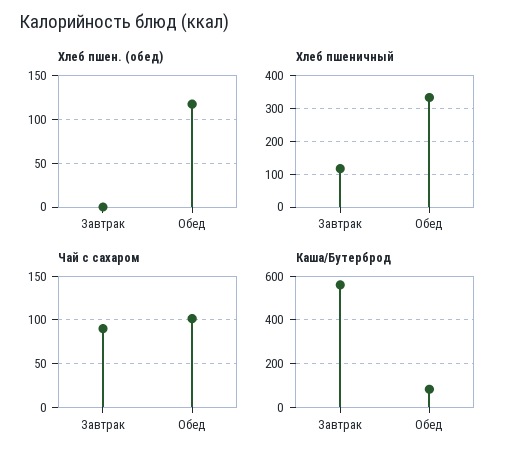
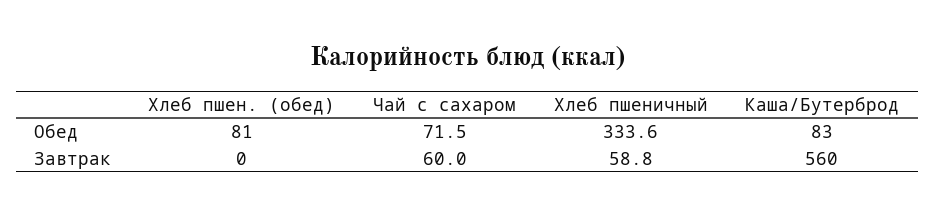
Хлеб пшен. (обед), Обед: 120 -> 81
Хлеб пшеничный, Завтрак: 120 -> 58.8
Чай с сахаром, Завтрак: 90 -> 60
Чай с сахаром, Обед: 100 -> 71.5

